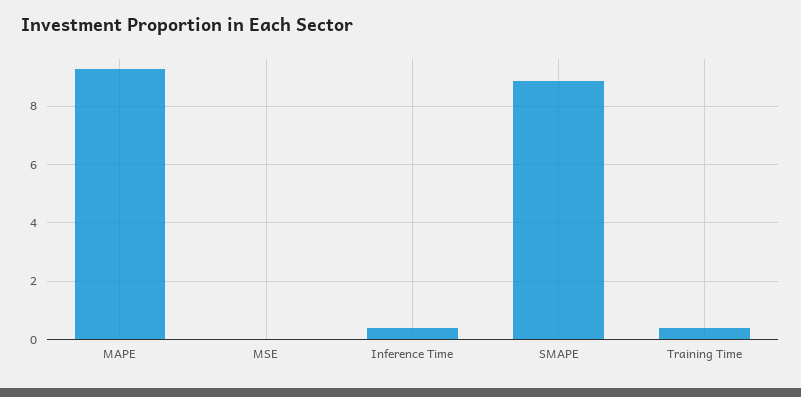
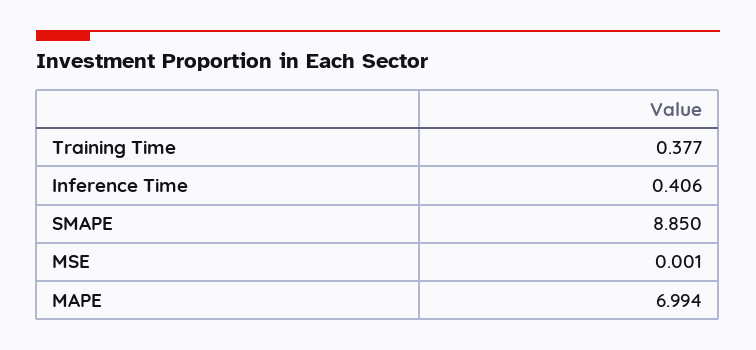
MAPE: 9.25 -> 6.994

